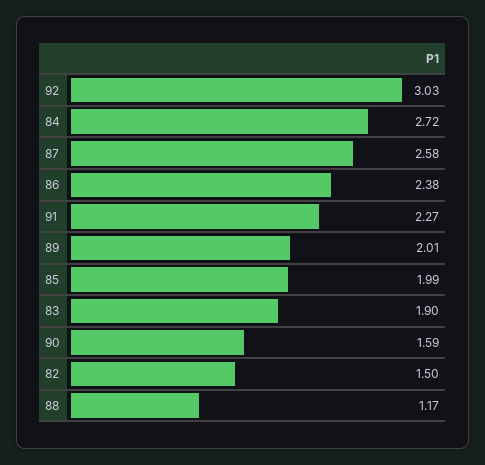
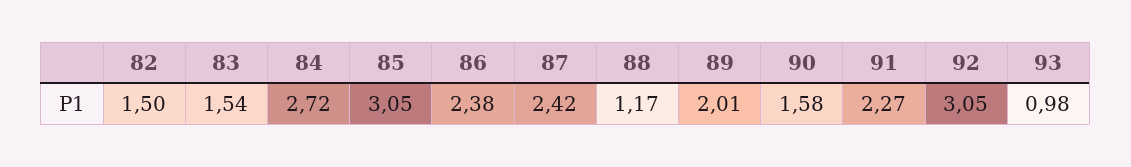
92: 3.03 -> 3.05
87: 2.58 -> 2.42
85: 1.99 -> 3.05
83: 1.9 -> 1.54
90: 1.59 -> 1.58
93: none -> 0.98

